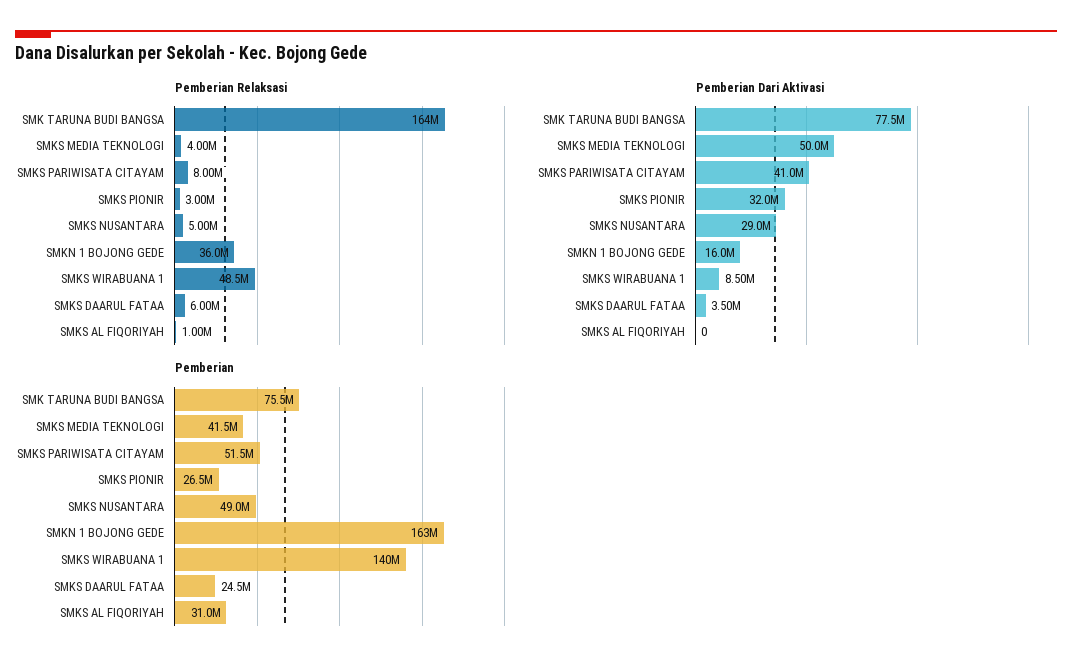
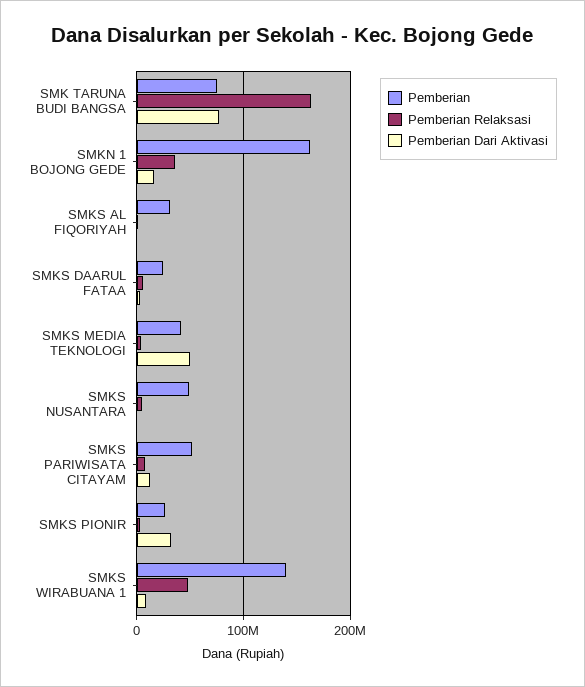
Pemberian Dari Aktivasi, SMKS PARIWISATA CITAYAM: 41000000 -> 10000000
Pemberian Dari Aktivasi, SMKS NUSANTARA: 29000000 -> 0

